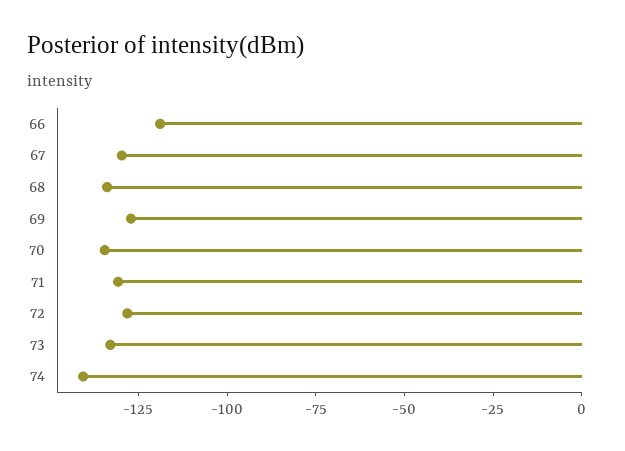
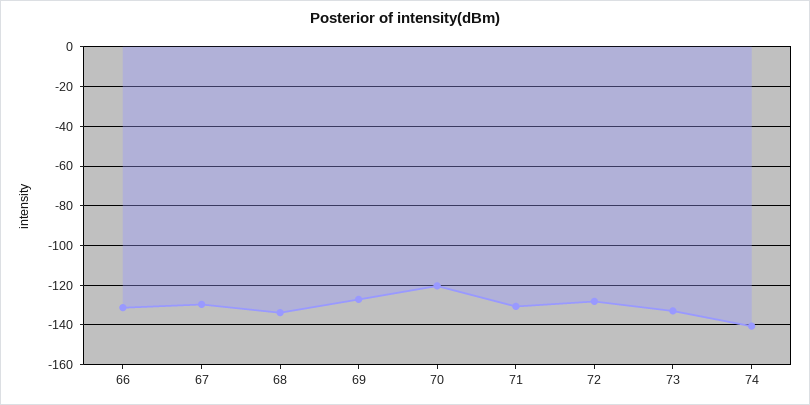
66: -120 -> -130
70: -135 -> -120

